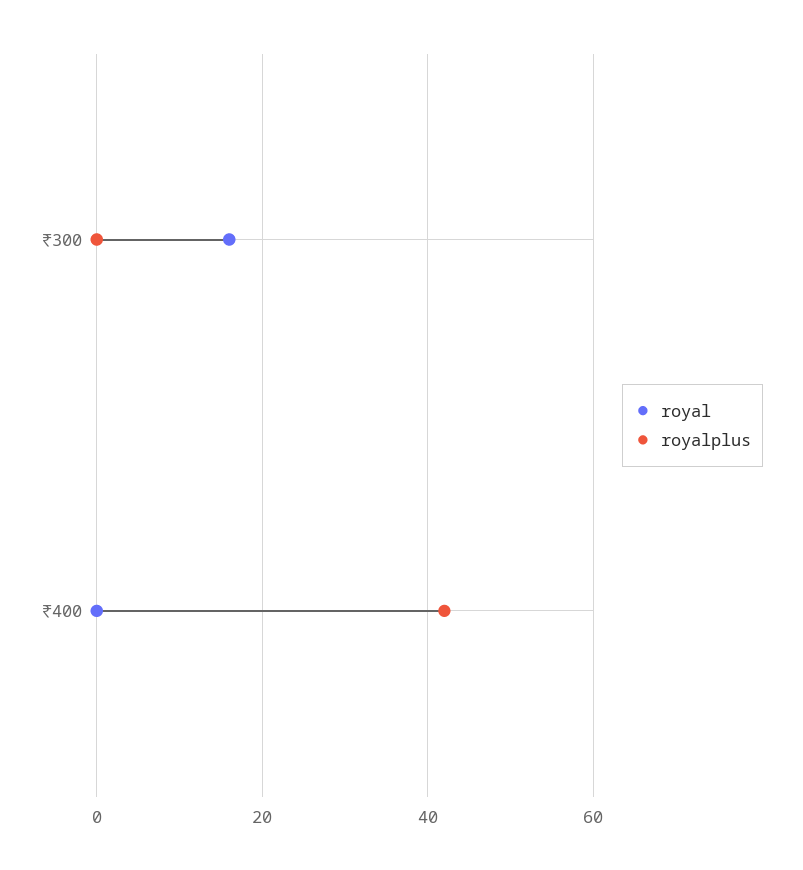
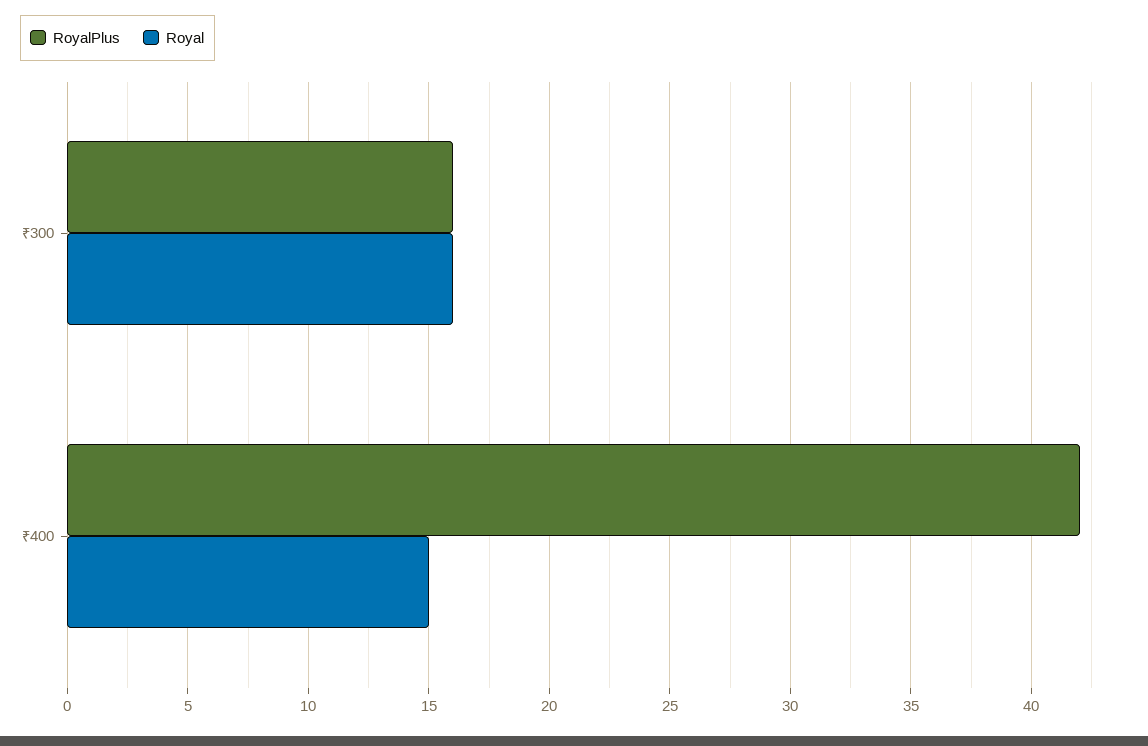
royalplus, ₹300: 0 -> 16
royal, ₹400: 0 -> 15

